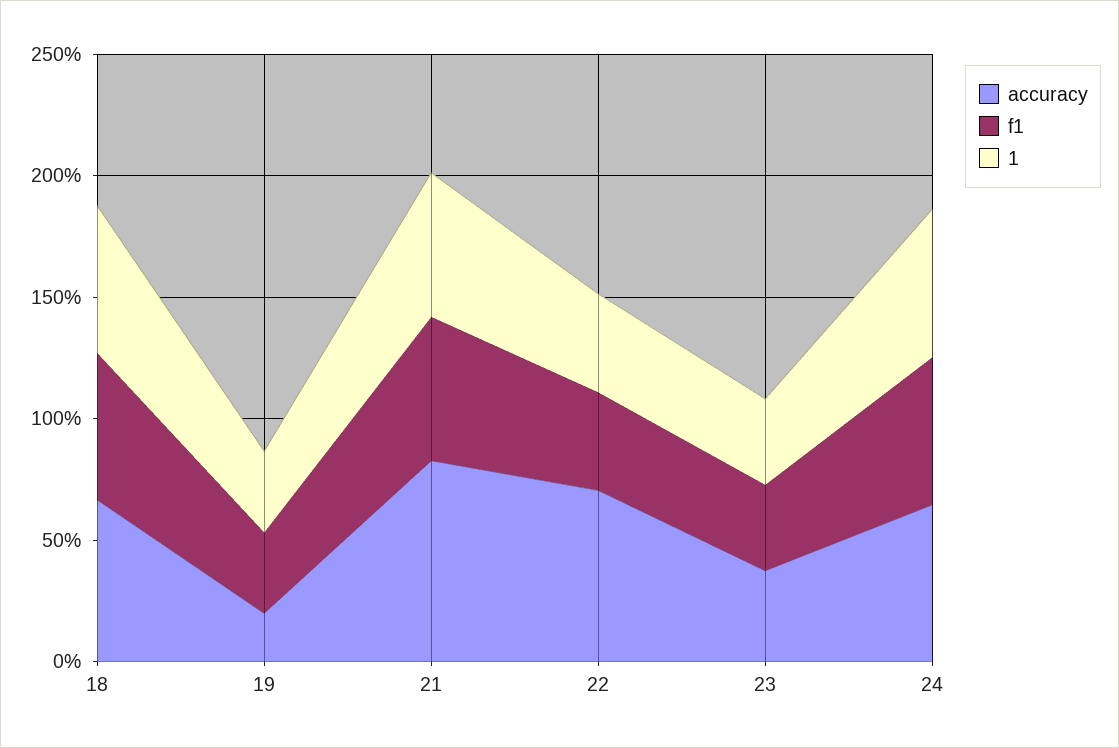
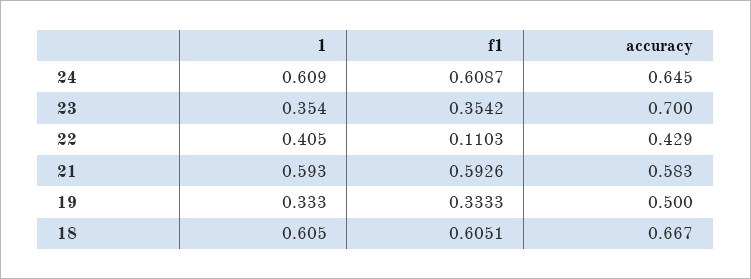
accuracy, 19: 0.2 -> 0.5
accuracy, 21: 0.8 -> 0.583
accuracy, 22: 0.7 -> 0.429
f1, 22: 0.4 -> 0.1103
accuracy, 23: 0.4 -> 0.7

